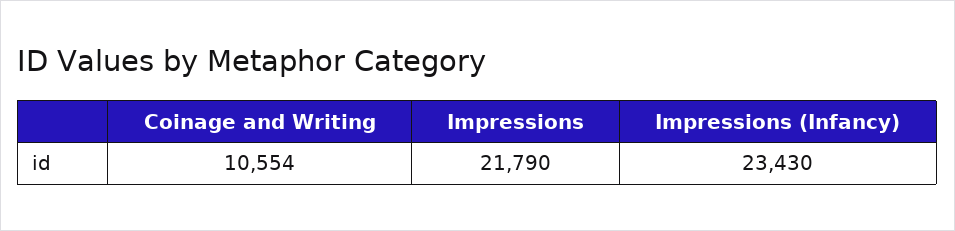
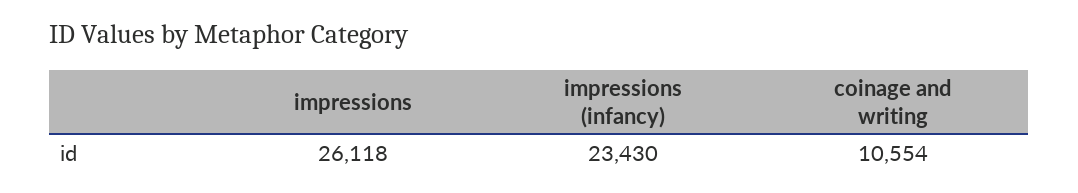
Impressions: 21790 -> 26118

